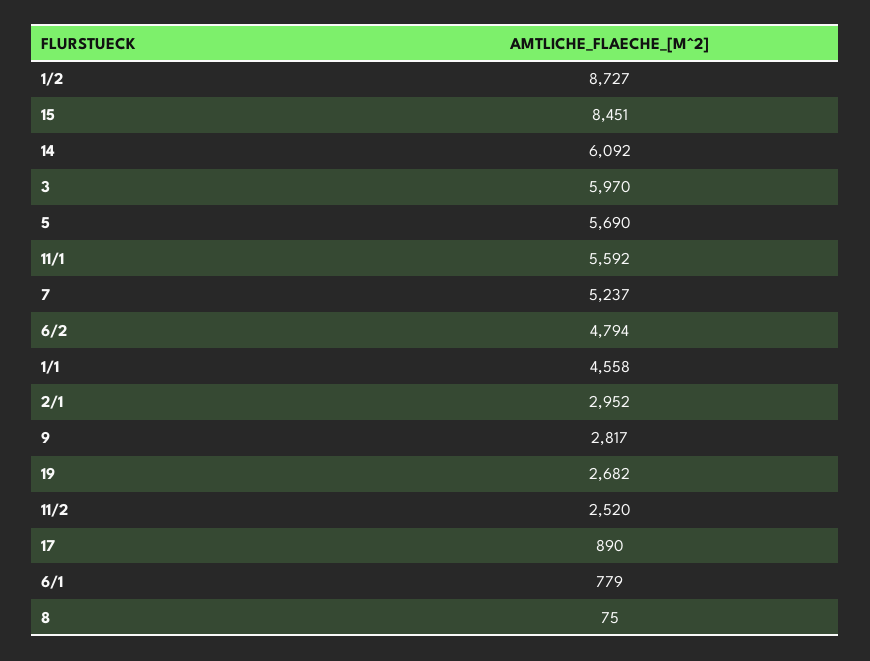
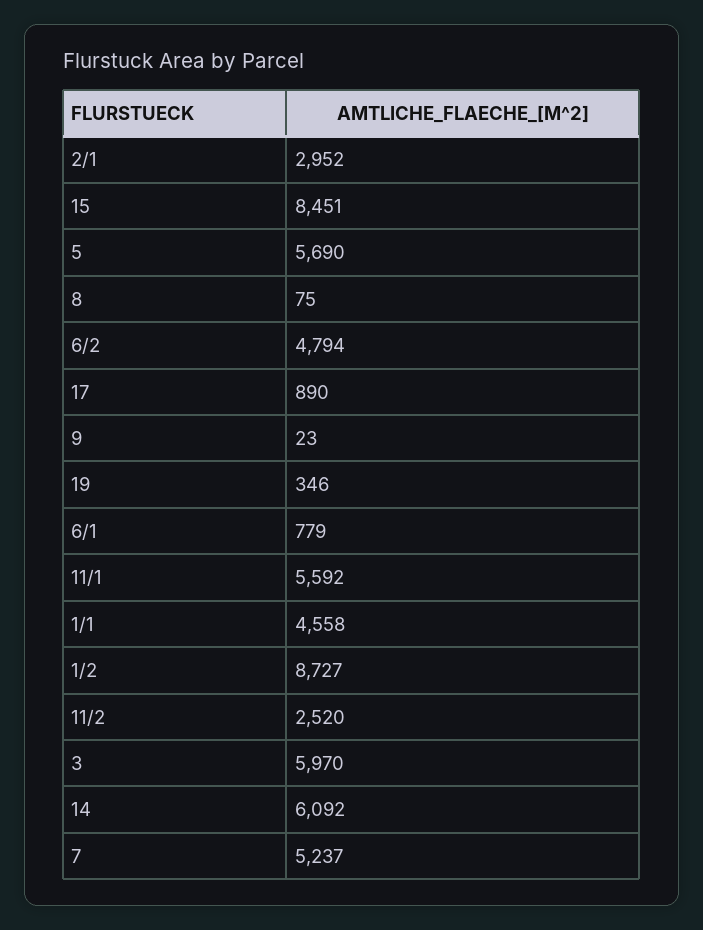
9: 2817 -> 23
19: 2682 -> 346

